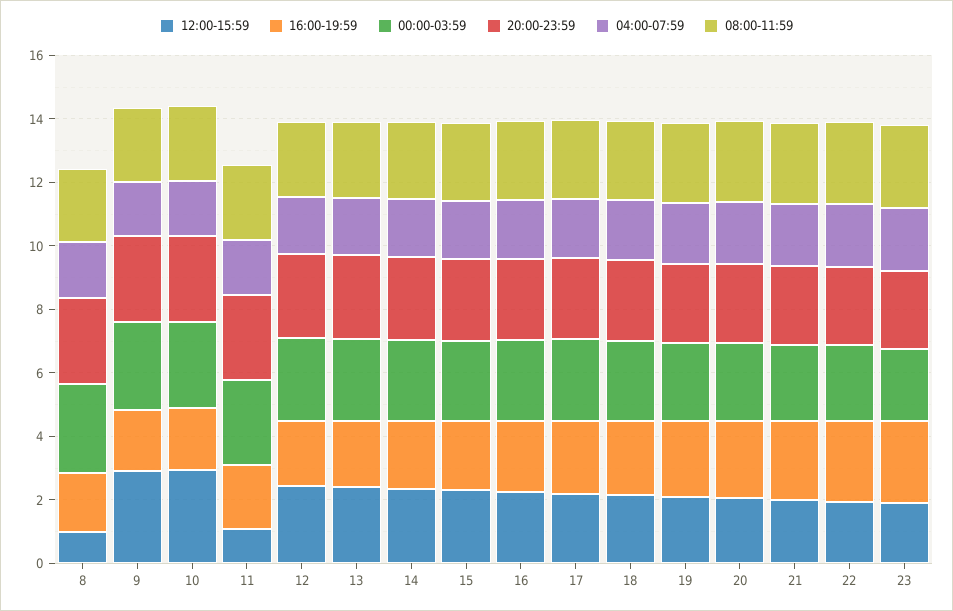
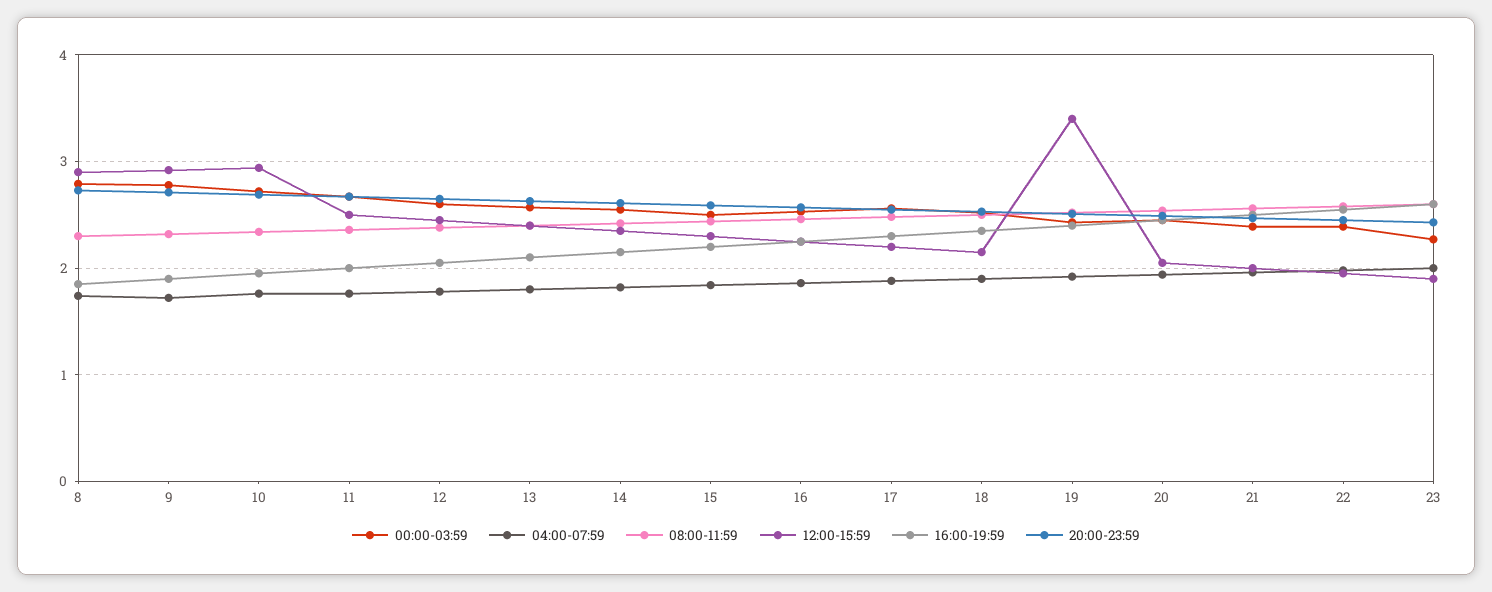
12:00-15:59, 8: 1 -> 2.9
12:00-15:59, 11: 1 -> 2.5
12:00-15:59, 19: 2 -> 3.4

